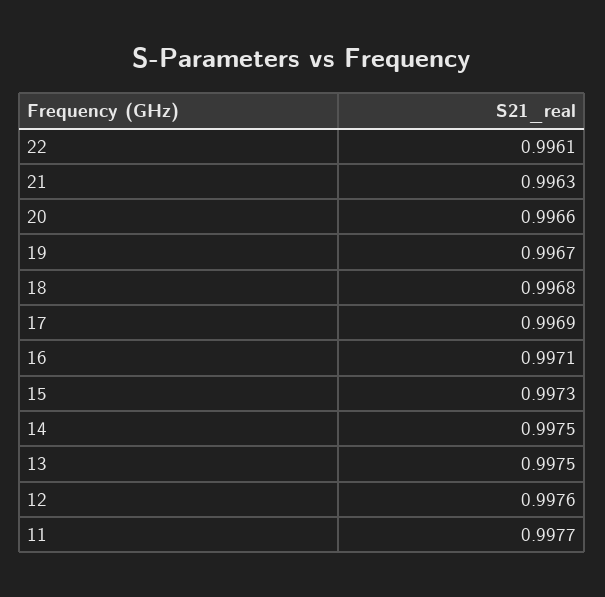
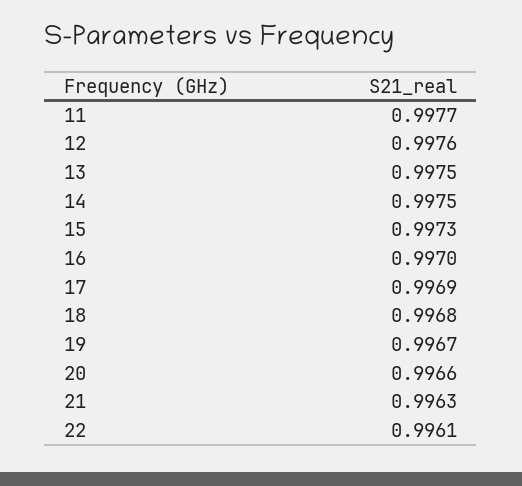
16: 0.9971 -> 0.997

